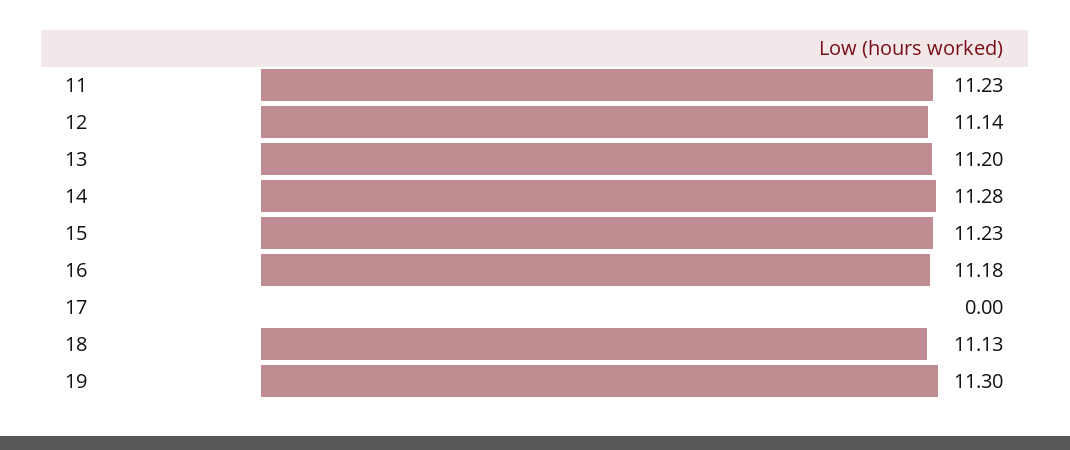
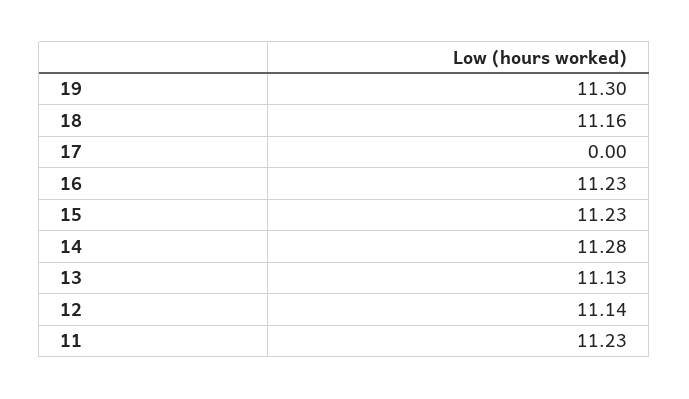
13: 11.2 -> 11.13
16: 11.18 -> 11.23
18: 11.13 -> 11.16

